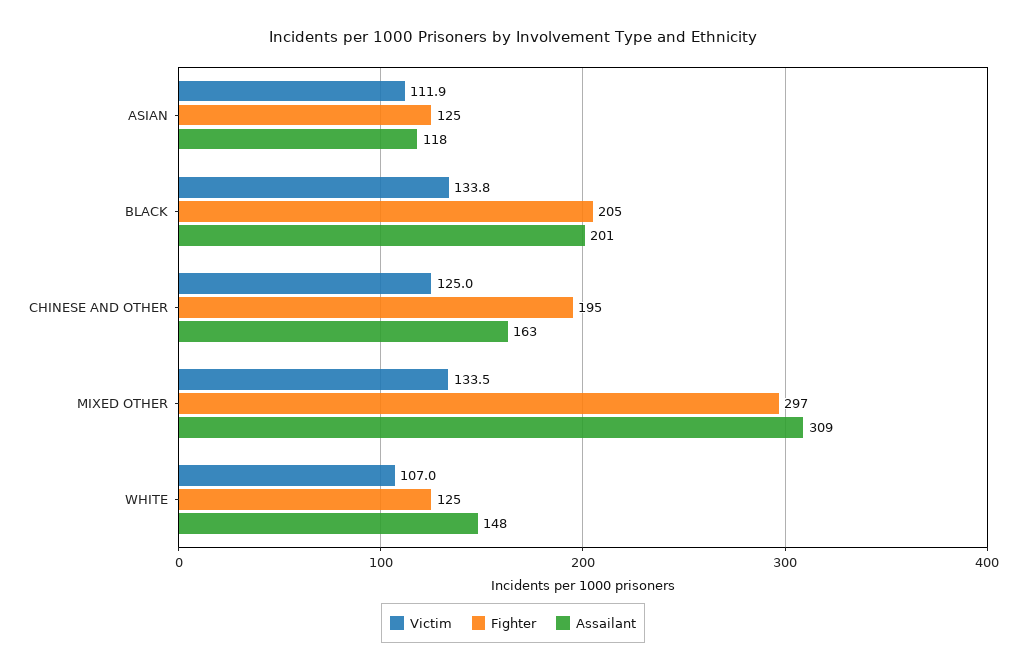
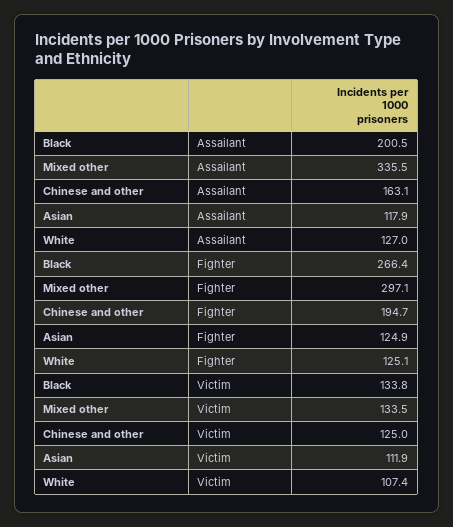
Fighter, BLACK: 205 -> 266.4
Assailant, MIXED OTHER: 309 -> 335.5
Victim, WHITE: 107 -> 107.4
Assailant, WHITE: 148 -> 127

